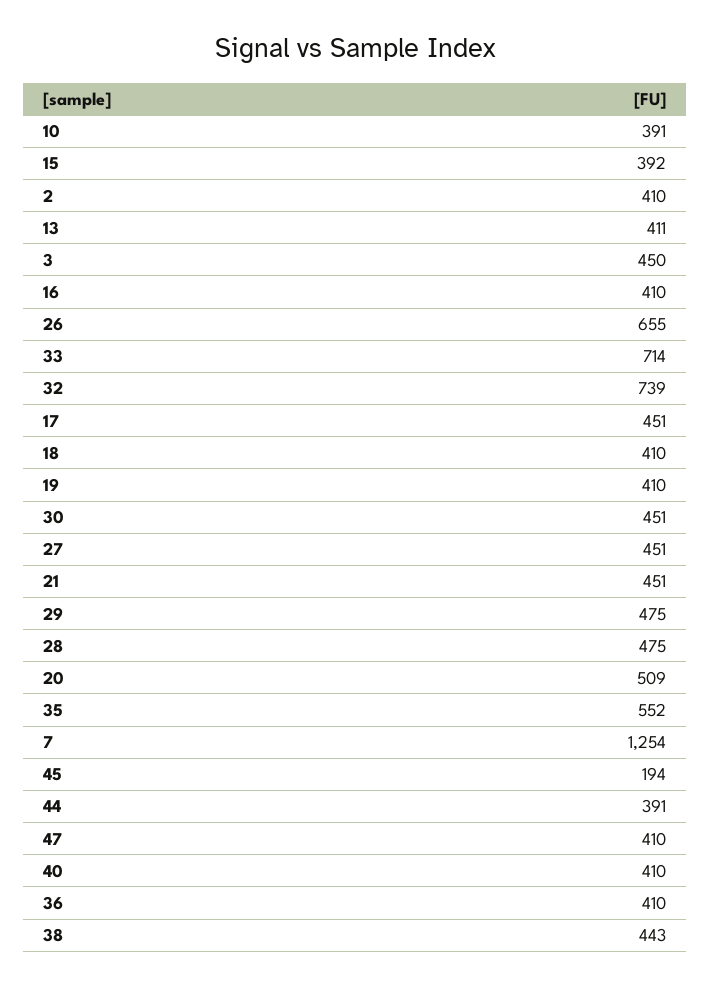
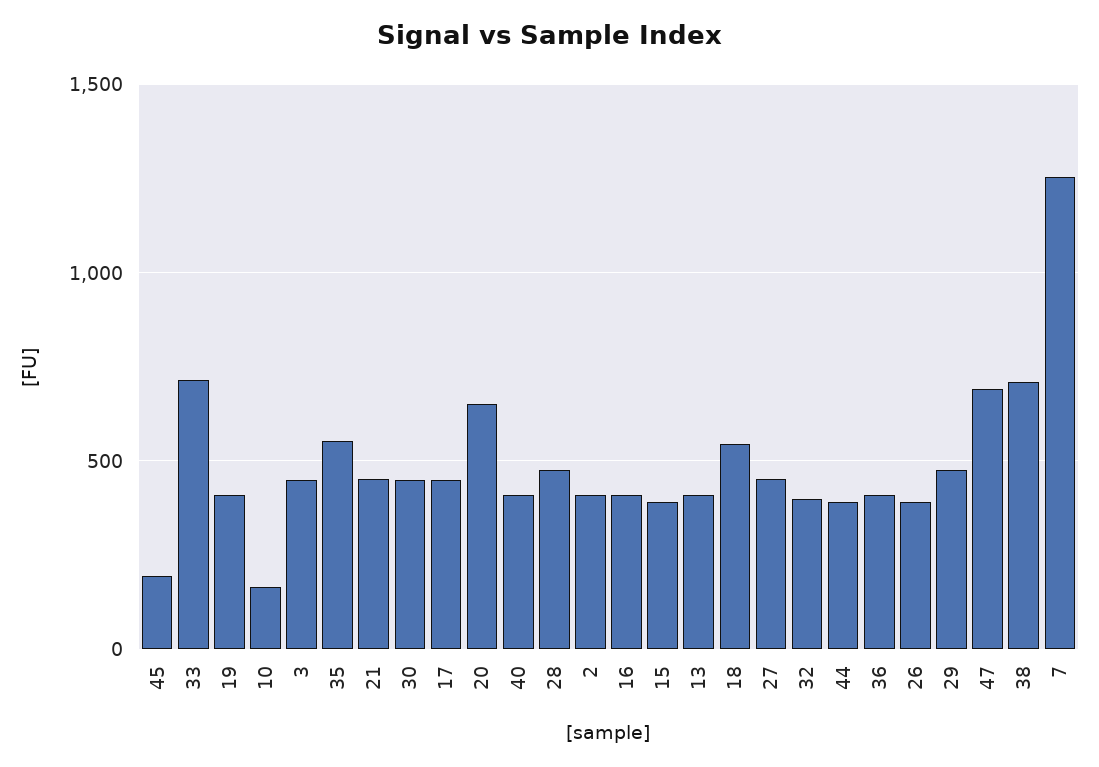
10: 391 -> 150
26: 655 -> 400
32: 739 -> 400
18: 410 -> 550
20: 509 -> 650
47: 410 -> 700
38: 443 -> 700

